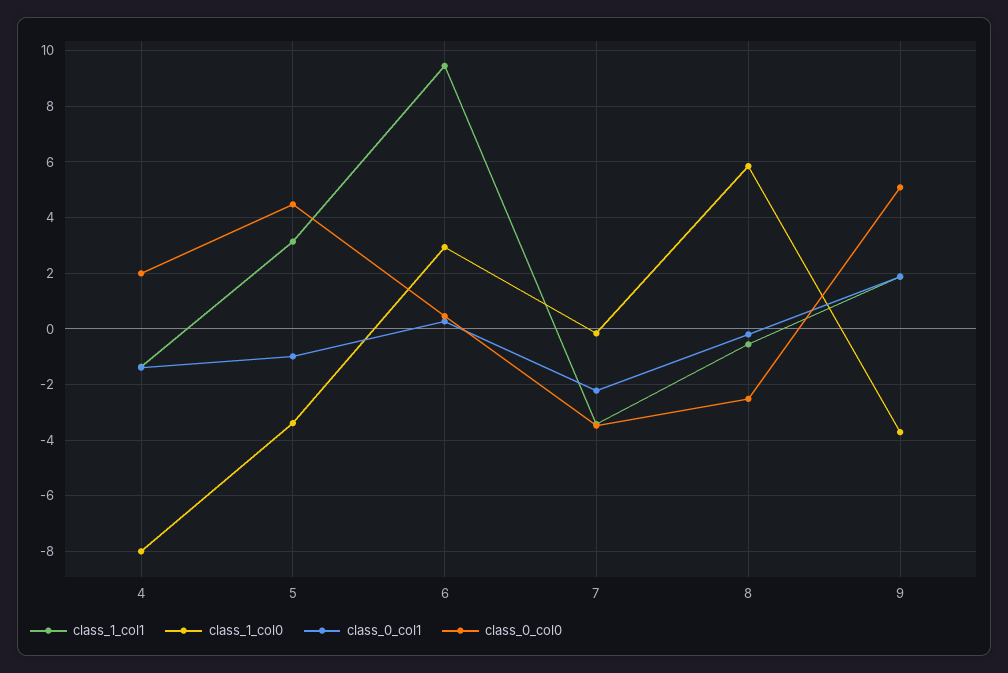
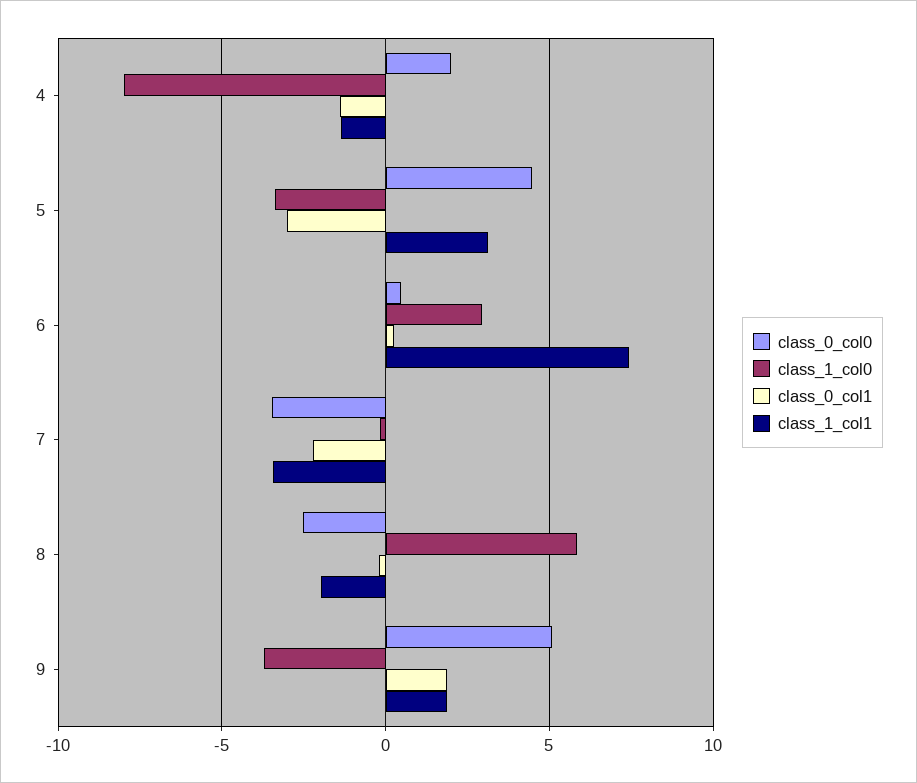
class_0_col1, 5: -1 -> -3
class_1_col1, 6: 9.5 -> 7.5
class_1_col1, 8: -0.5 -> -2

